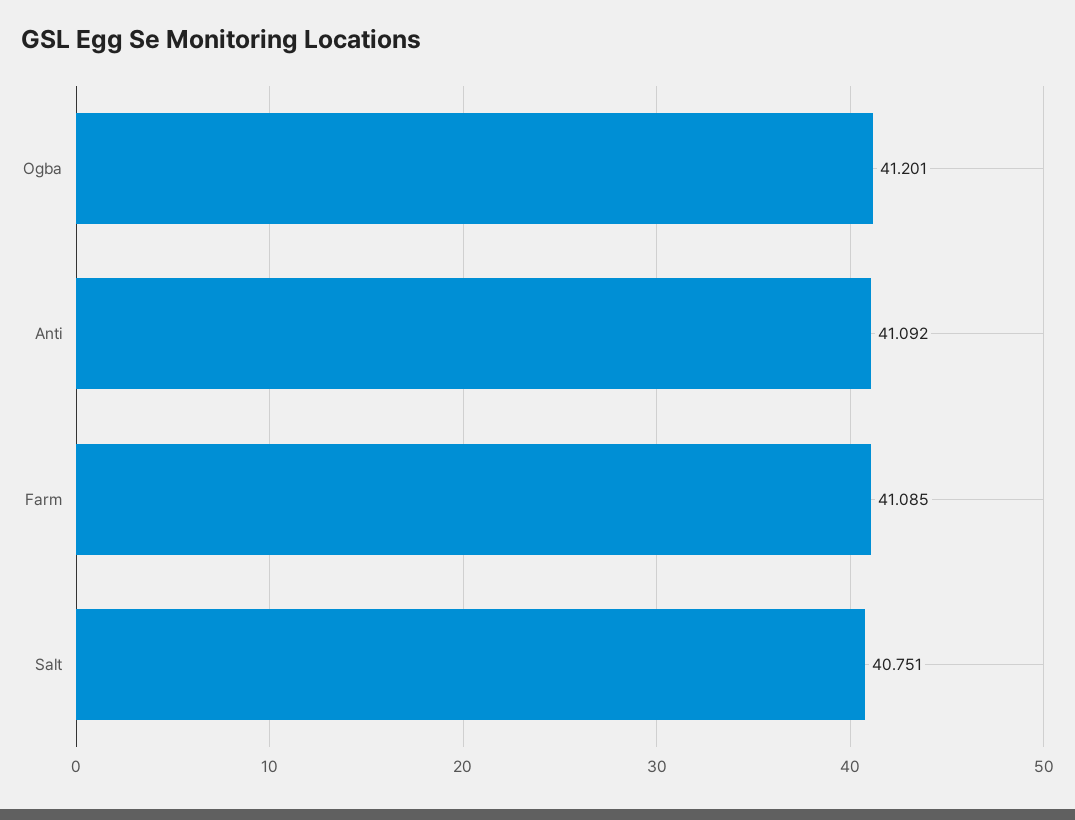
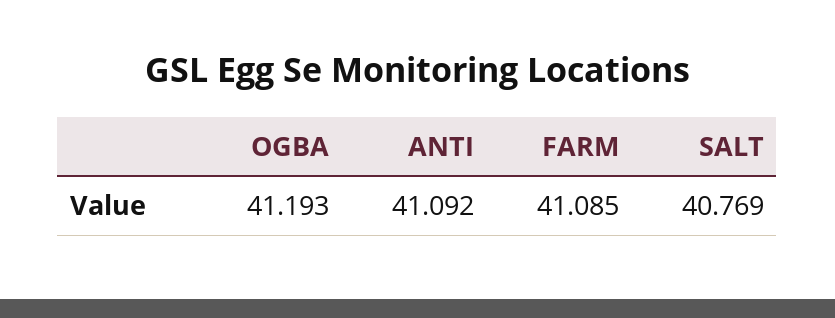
Ogba: 41.201 -> 41.193
Salt: 40.751 -> 40.769

